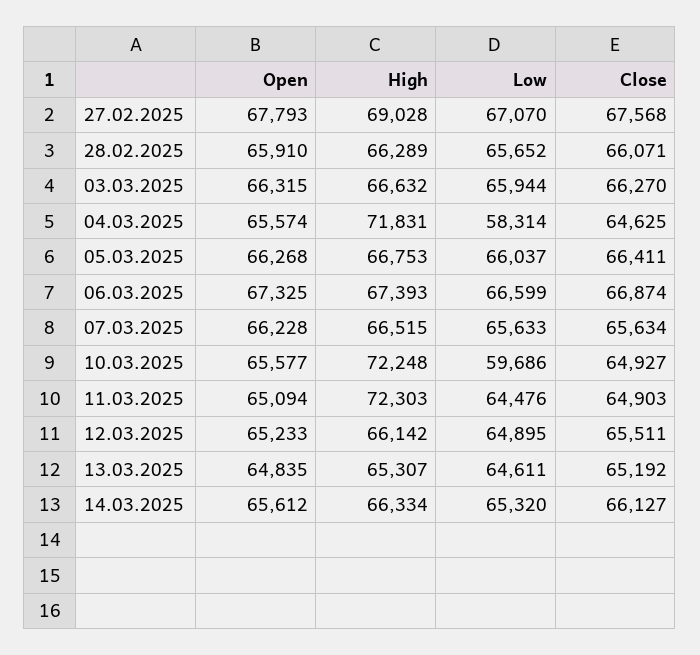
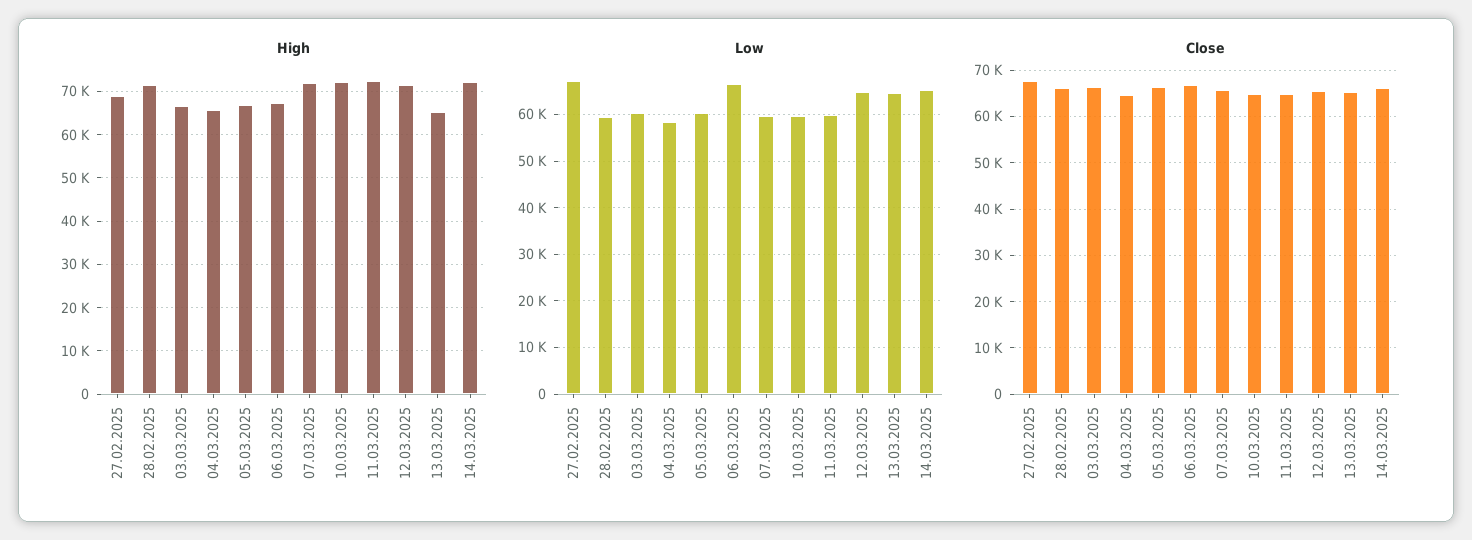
Open, 27.02.2025: 67793 -> none
Open, 28.02.2025: 65910 -> none
High, 28.02.2025: 66289 -> 72000
Low, 28.02.2025: 65652 -> 60000
Open, 03.03.2025: 66315 -> none
Low, 03.03.2025: 65944 -> 60000
Open, 04.03.2025: 65574 -> none
High, 04.03.2025: 71831 -> 66000
Open, 05.03.2025: 66268 -> none
Low, 05.03.2025: 66037 -> 60000
Open, 06.03.2025: 67325 -> none
Open, 07.03.2025: 66228 -> none
High, 07.03.2025: 66515 -> 72000
Low, 07.03.2025: 65633 -> 60000
Open, 10.03.2025: 65577 -> none
Open, 11.03.2025: 65094 -> none
Low, 11.03.2025: 64476 -> 60000
Open, 12.03.2025: 65233 -> none
High, 12.03.2025: 66142 -> 72000
Open, 13.03.2025: 64835 -> none
Open, 14.03.2025: 65612 -> none
High, 14.03.2025: 66334 -> 72000

